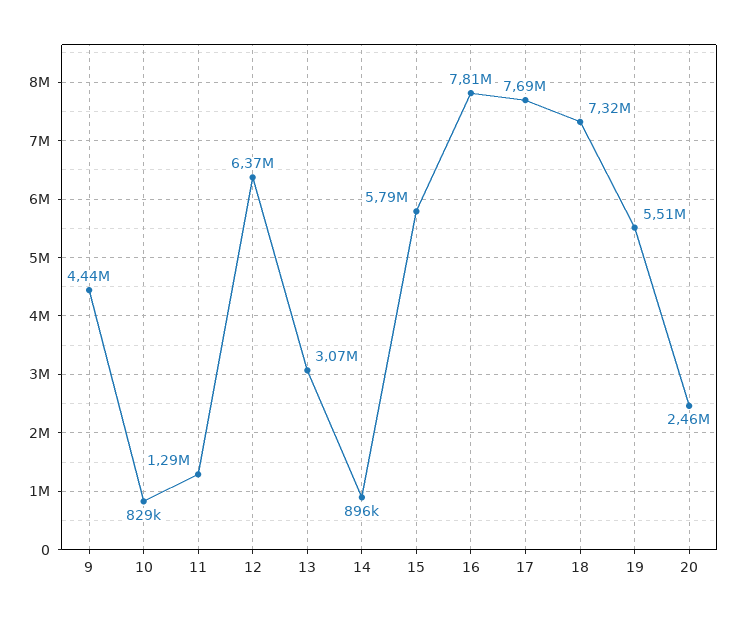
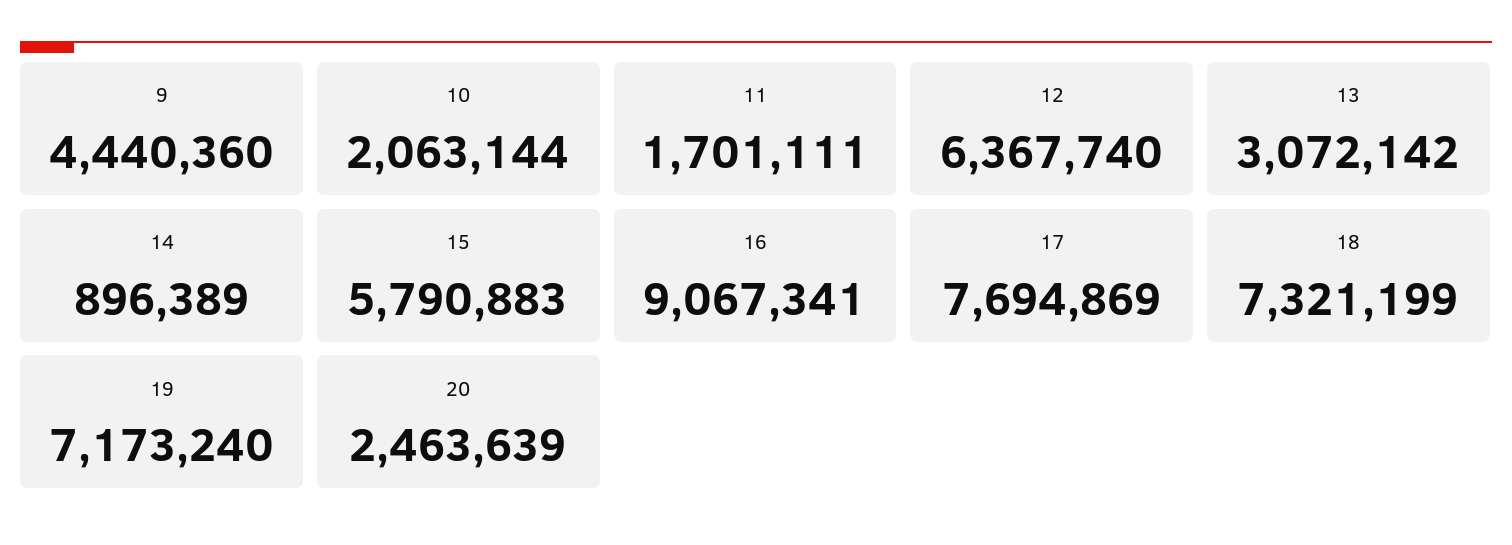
10: 829000 -> 2063144
11: 1290000 -> 1701111
16: 7810000 -> 9067341
19: 5510000 -> 7173240

